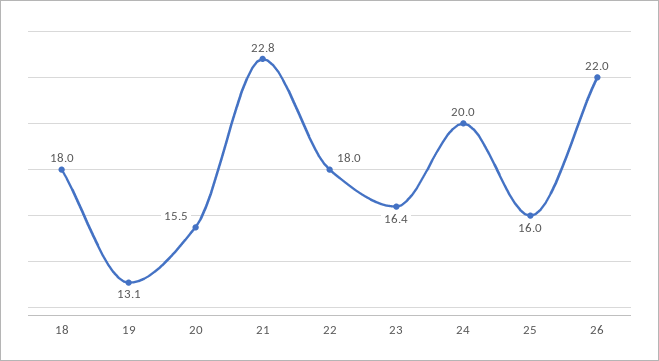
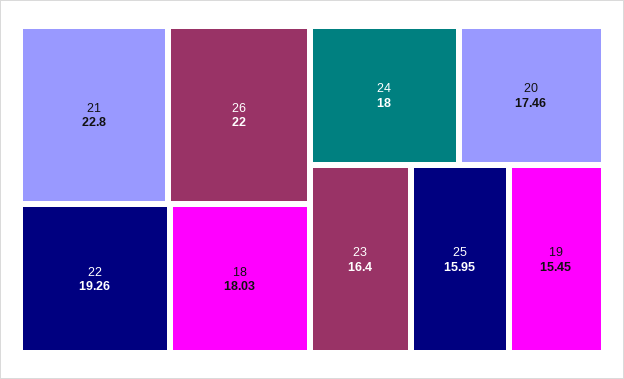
19: 13.1 -> 15.45
20: 15.5 -> 17.46
22: 18 -> 19.26
24: 20 -> 18

